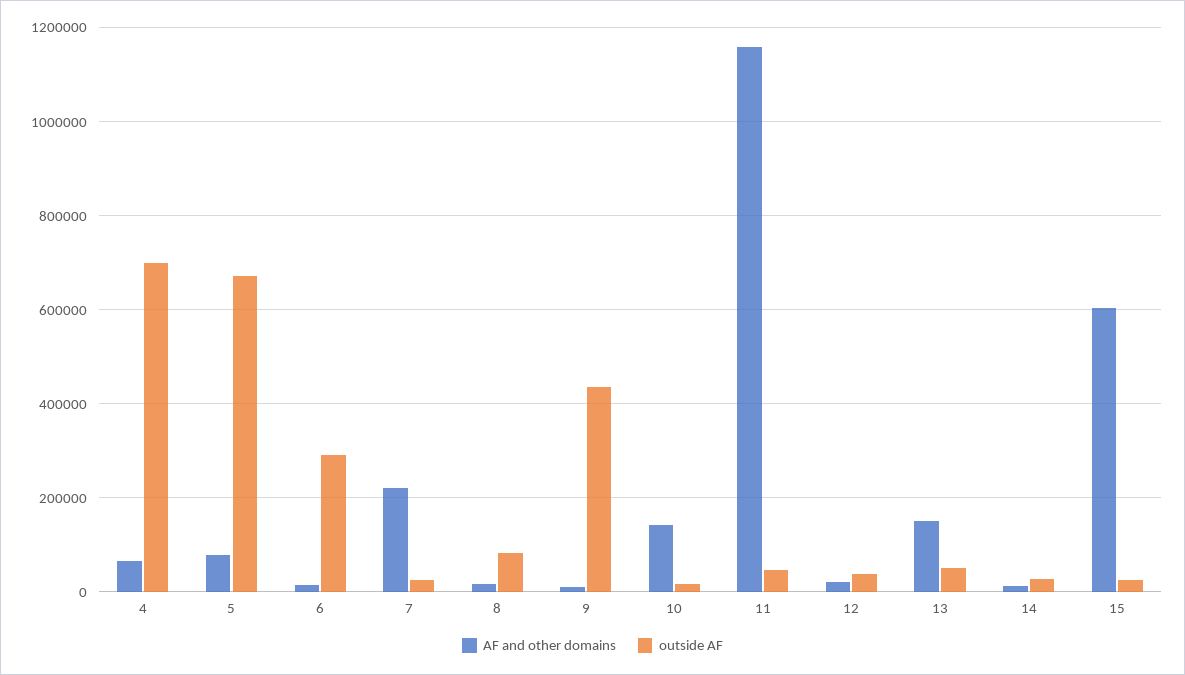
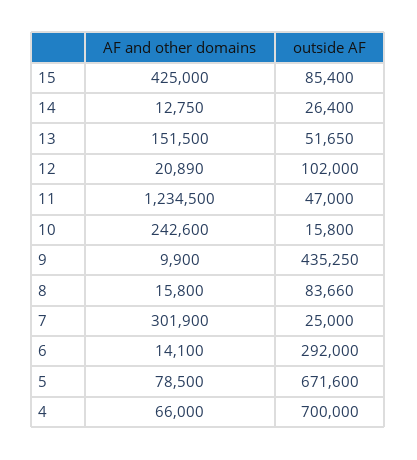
AF and other domains, 7: 220000 -> 301900
AF and other domains, 10: 140000 -> 242600
AF and other domains, 11: 1160000 -> 1234500
outside AF, 12: 40000 -> 102000
AF and other domains, 15: 600000 -> 425000
outside AF, 15: 20000 -> 85400

